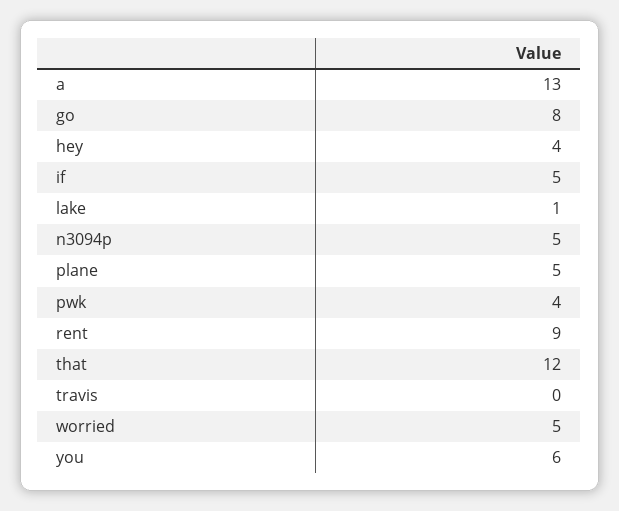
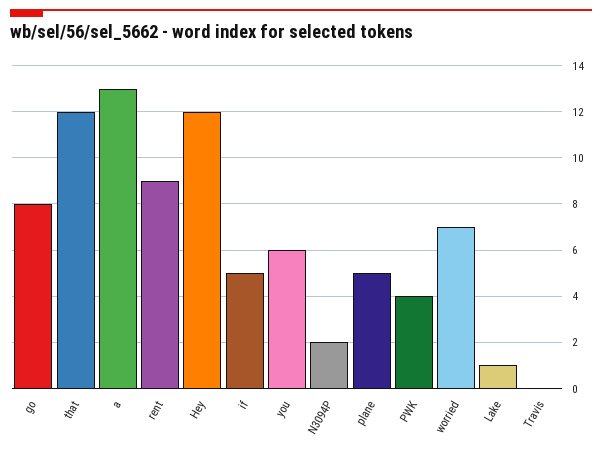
hey: 4 -> 12
n3094p: 5 -> 2
worried: 5 -> 7

